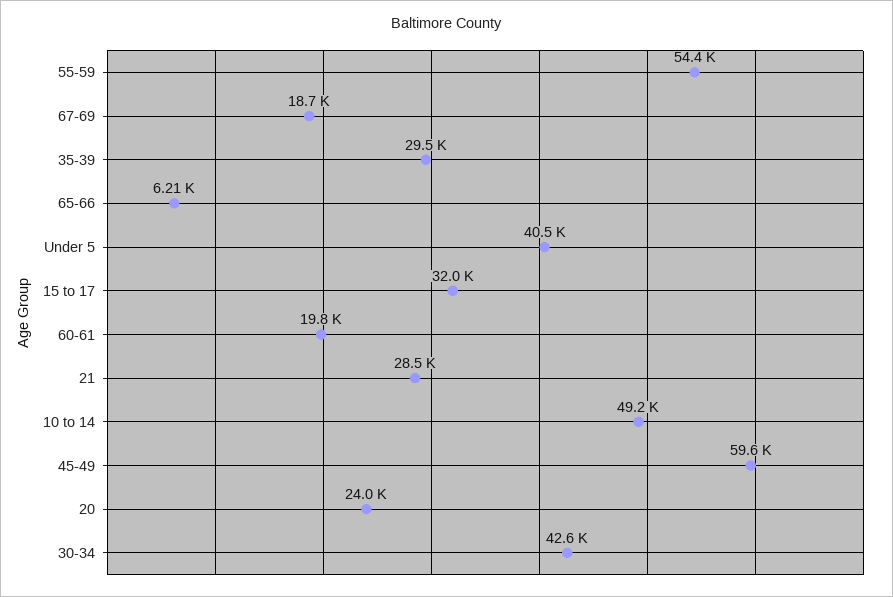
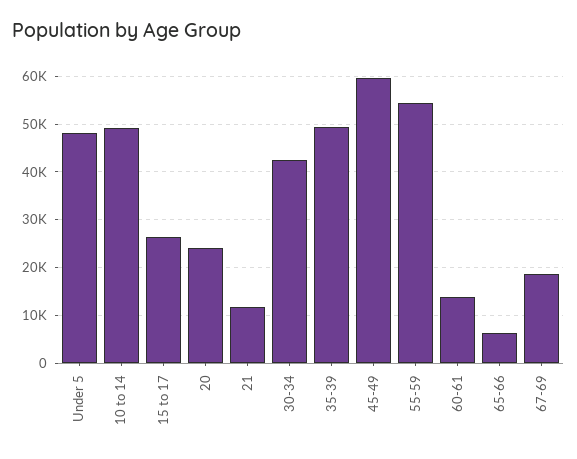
35-39: 29500 -> 50000
Under 5: 40500 -> 48000
15 to 17: 32000 -> 26000
60-61: 19800 -> 14000
21: 28500 -> 12000

